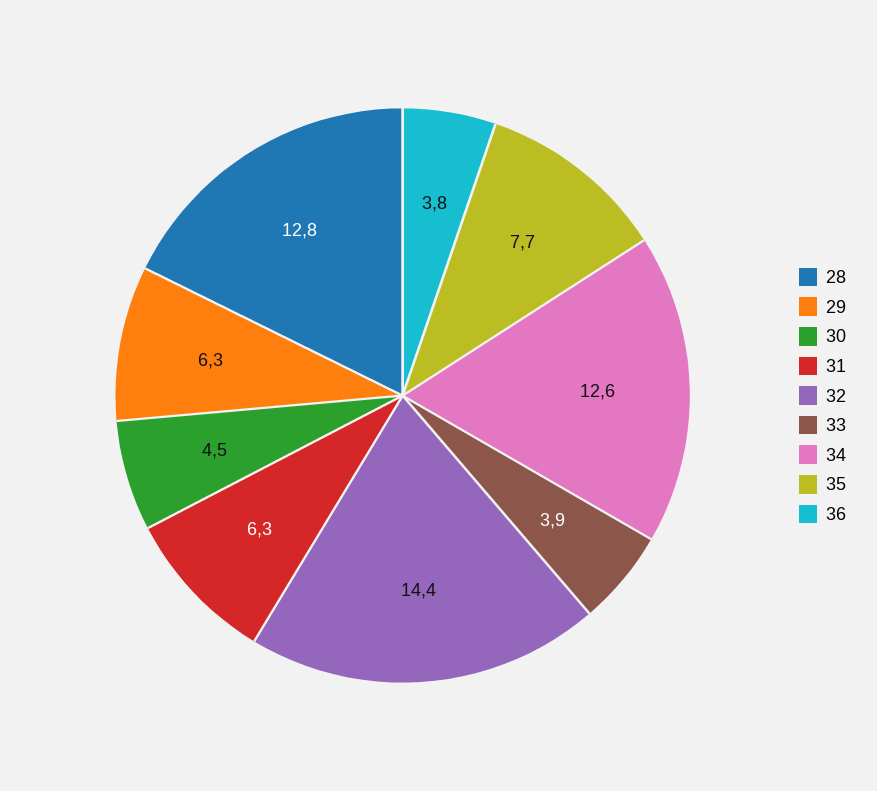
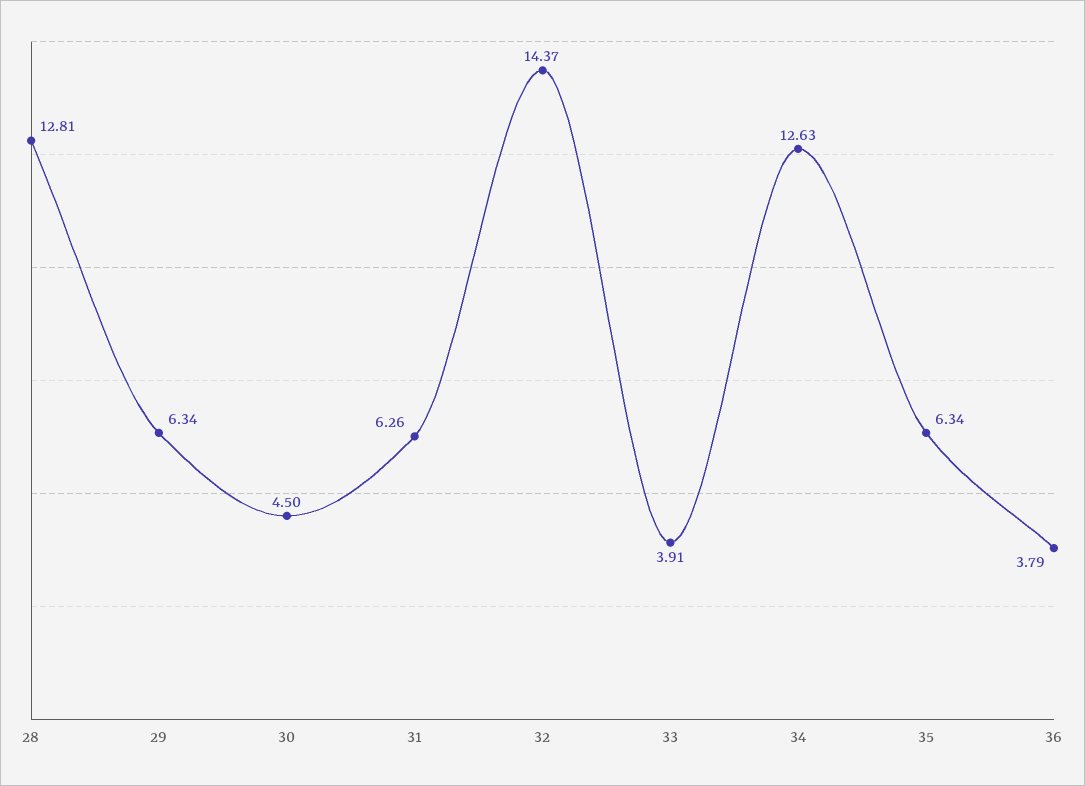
35: 7.7 -> 6.34

